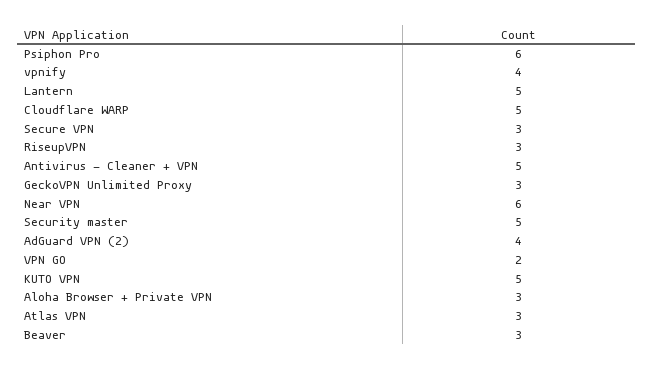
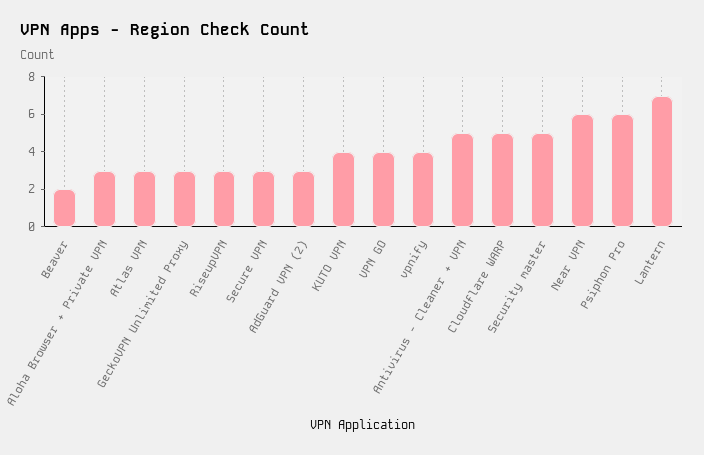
Lantern: 5 -> 7
AdGuard VPN (2): 4 -> 3
VPN GO: 2 -> 4
KUTO VPN: 5 -> 4
Beaver: 3 -> 2

